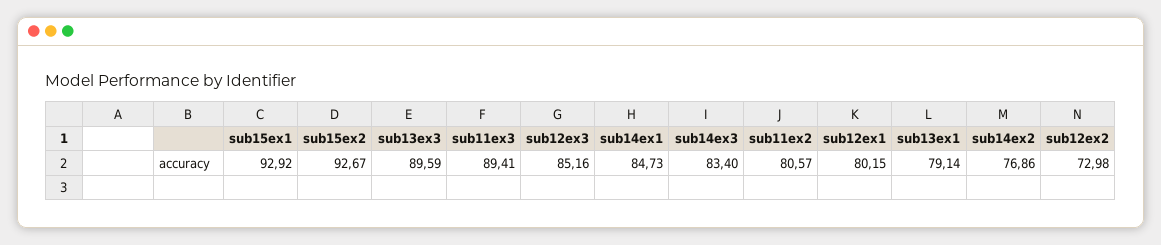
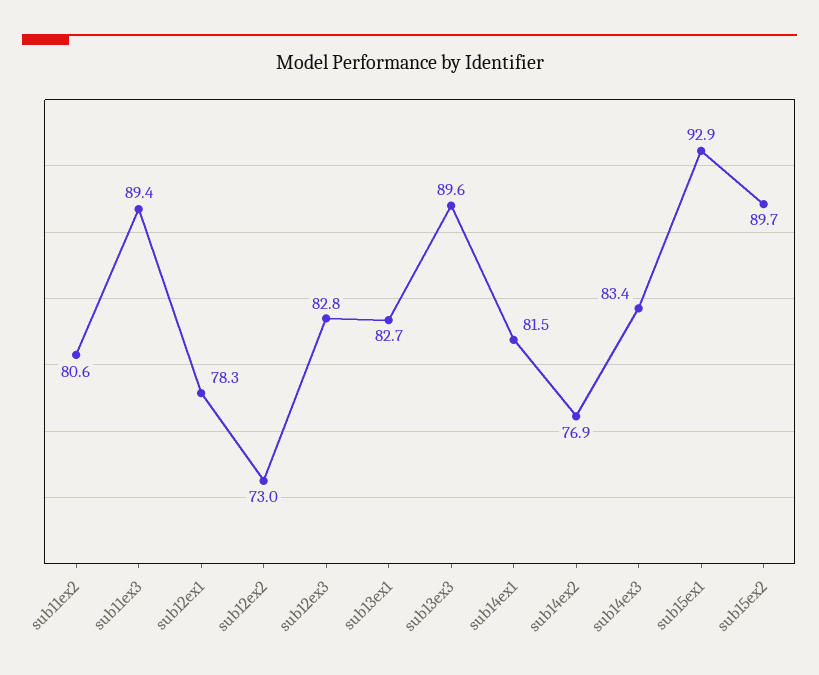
sub15ex2: 92.67 -> 89.7
sub12ex3: 85.16 -> 82.8
sub14ex1: 84.73 -> 81.5
sub12ex1: 80.15 -> 78.3
sub13ex1: 79.14 -> 82.7

